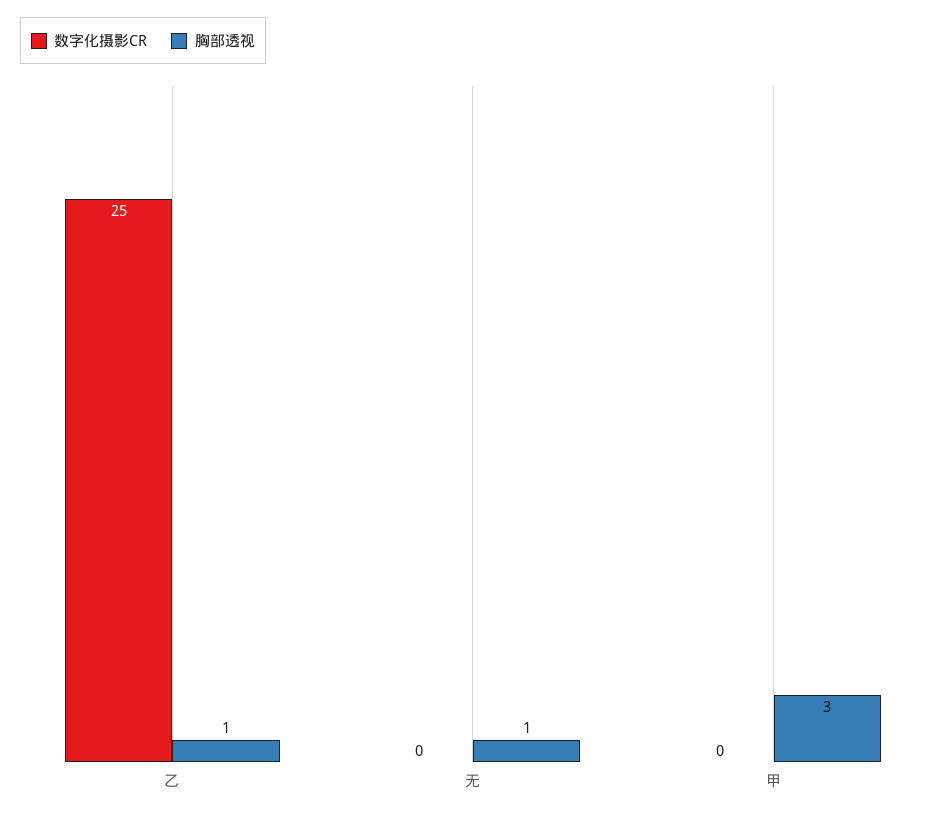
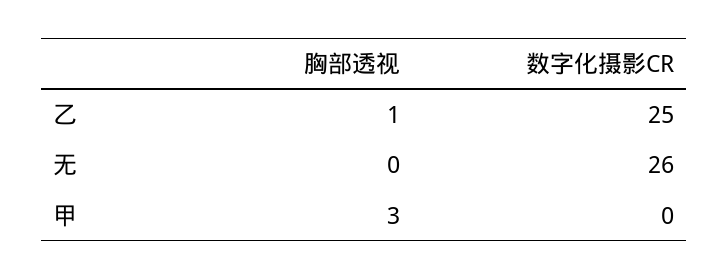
数字化摄影CR, 无: 0 -> 26
胸部透视, 无: 1 -> 0

